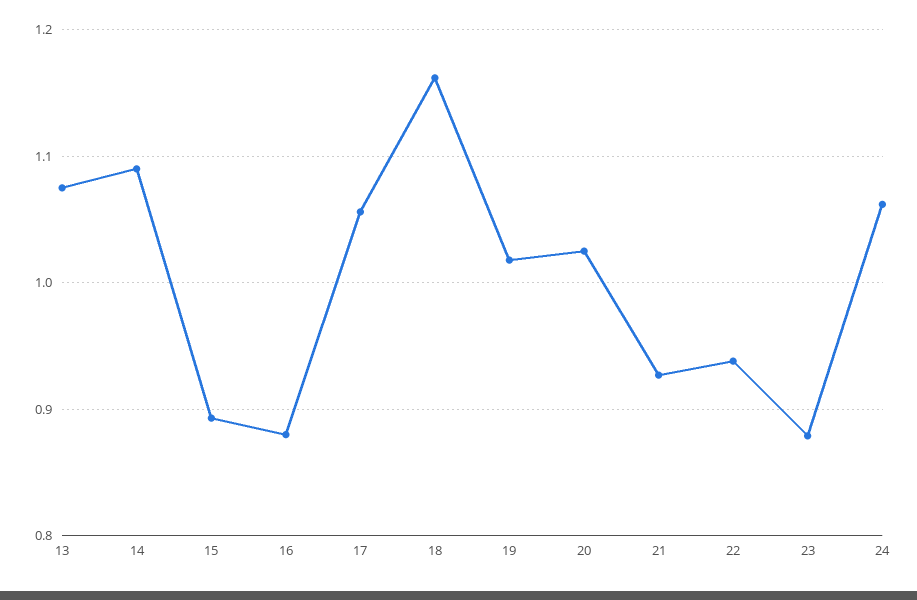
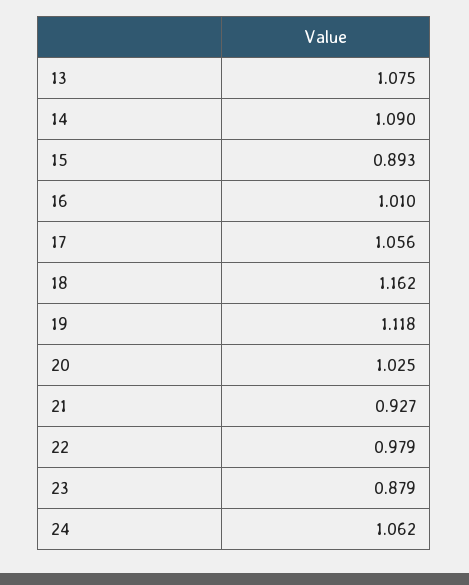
16: 0.88 -> 1.01
19: 1.02 -> 1.118
22: 0.94 -> 0.979

